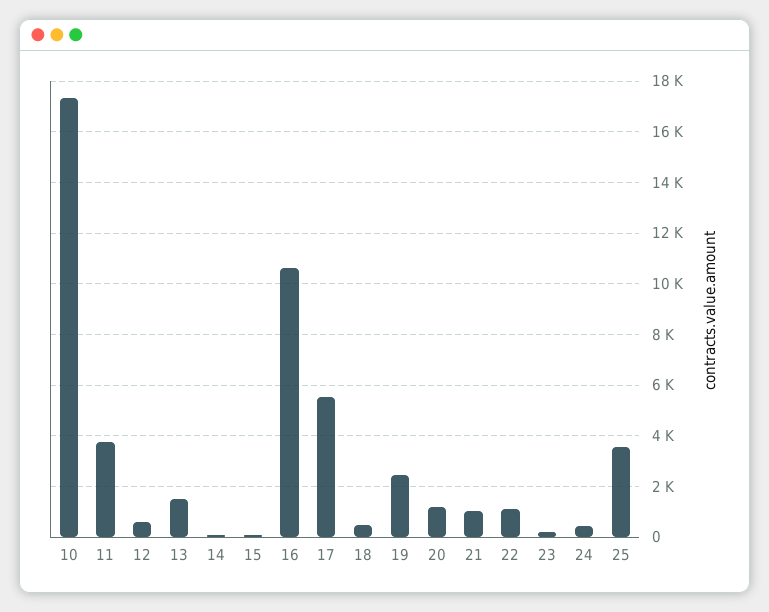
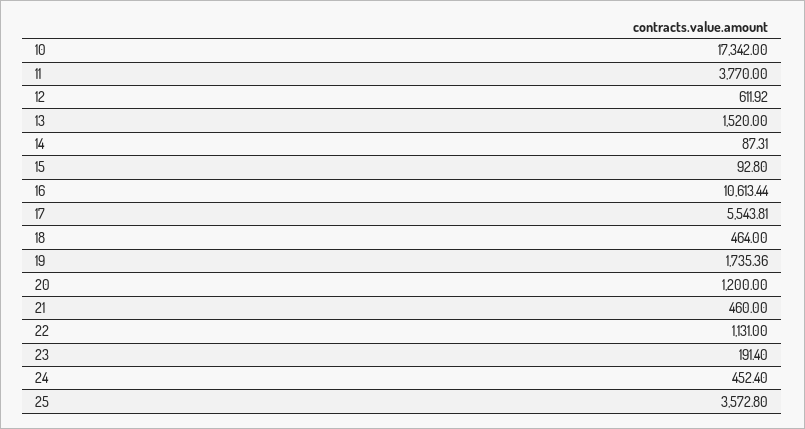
19: 2500 -> 1735.36
21: 1000 -> 460

